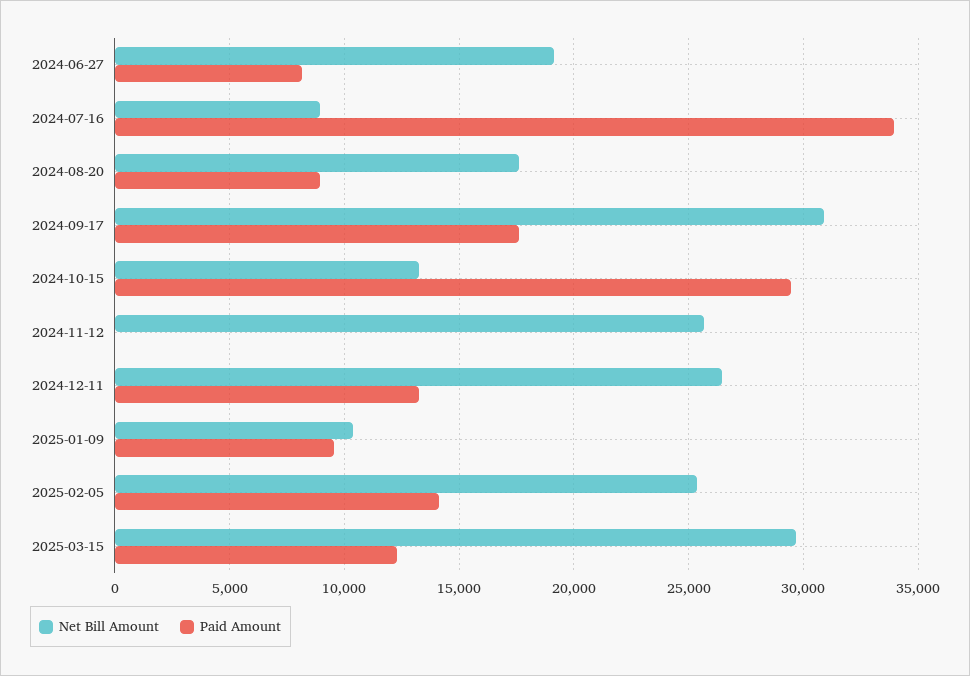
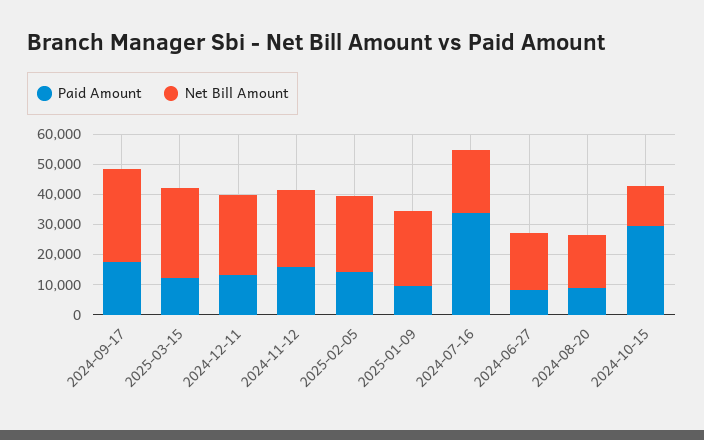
Net Bill Amount, 2024-07-16: 9000 -> 20000
Paid Amount, 2024-11-12: 0 -> 15000
Net Bill Amount, 2025-01-09: 10500 -> 25000

